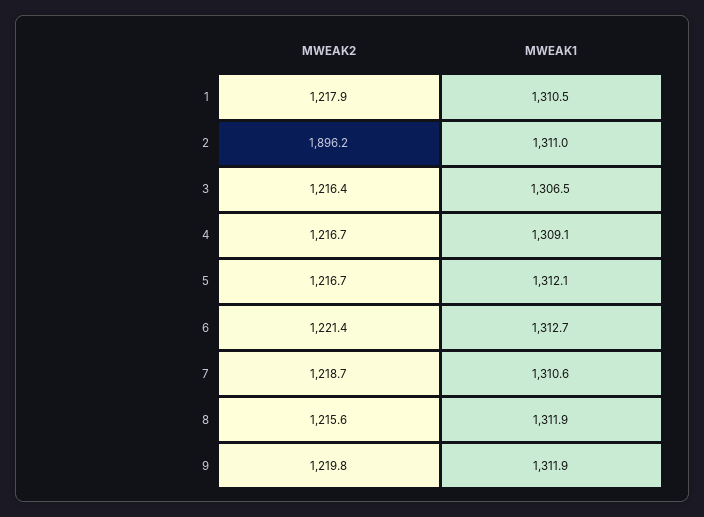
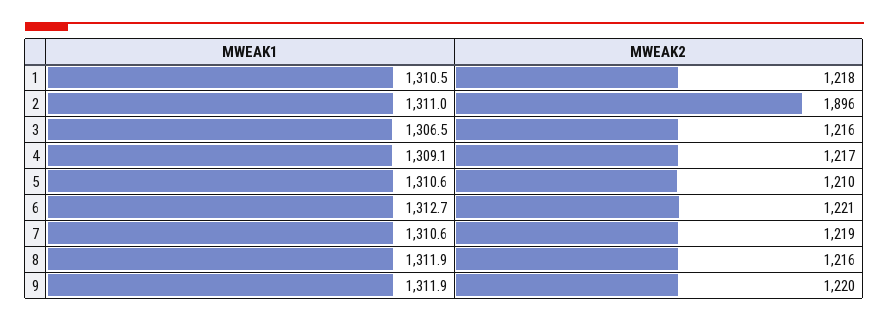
MWEAK2, 5: 1216.7 -> 1210
MWEAK1, 5: 1312.1 -> 1310.6

